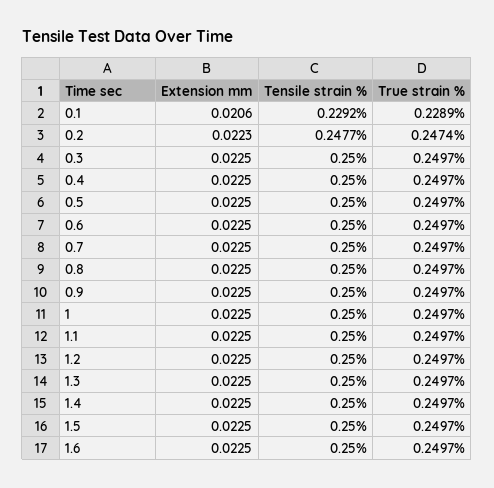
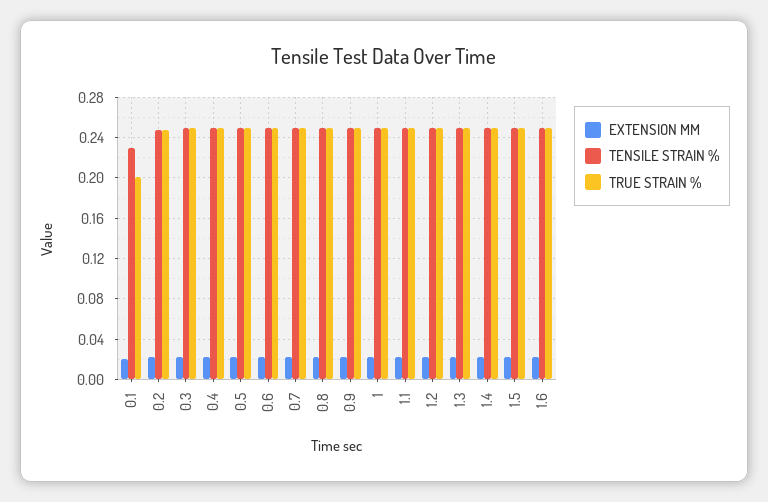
True strain %, 0.1: 0.2289 -> 0.2

